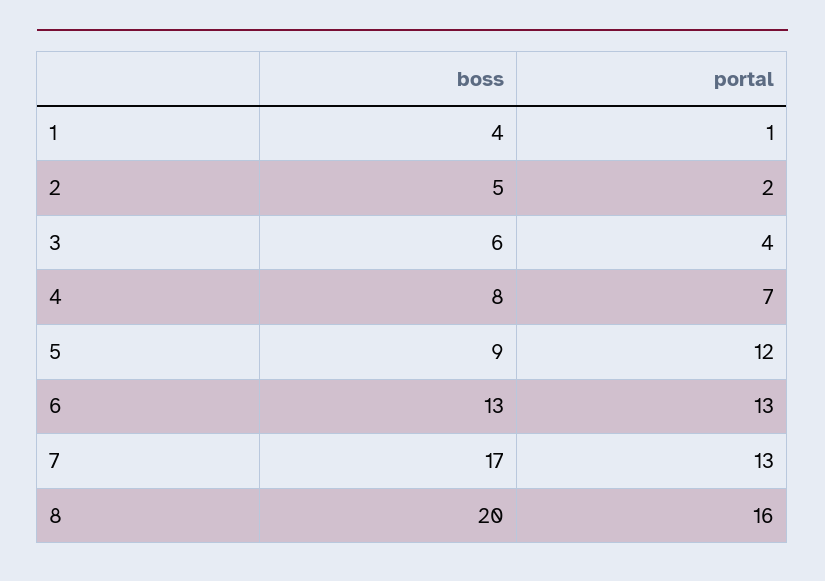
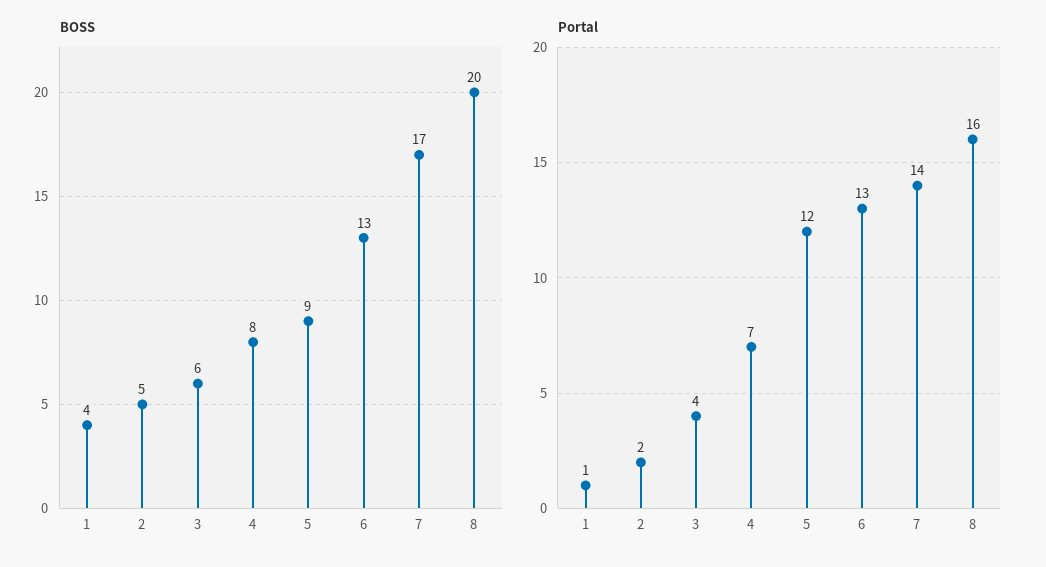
portal, 7: 13 -> 14

